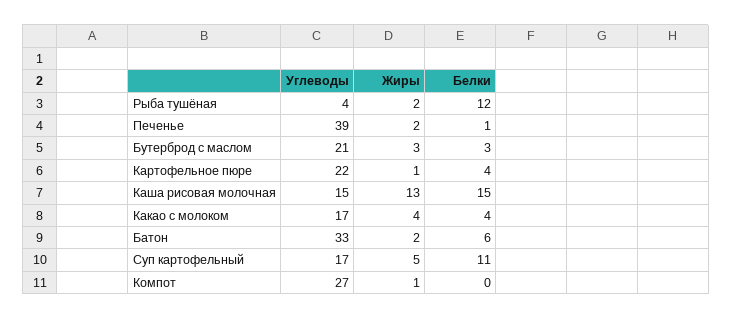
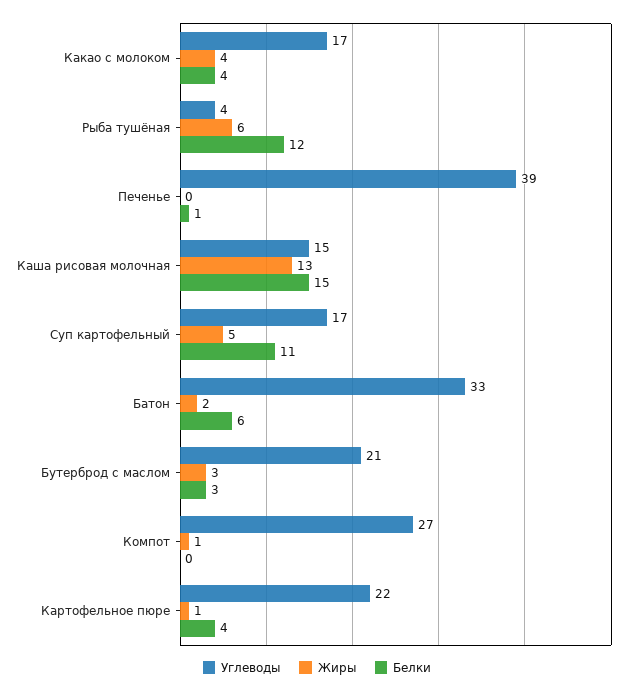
Жиры, Рыба тушёная: 2 -> 6
Жиры, Печенье: 2 -> 0

